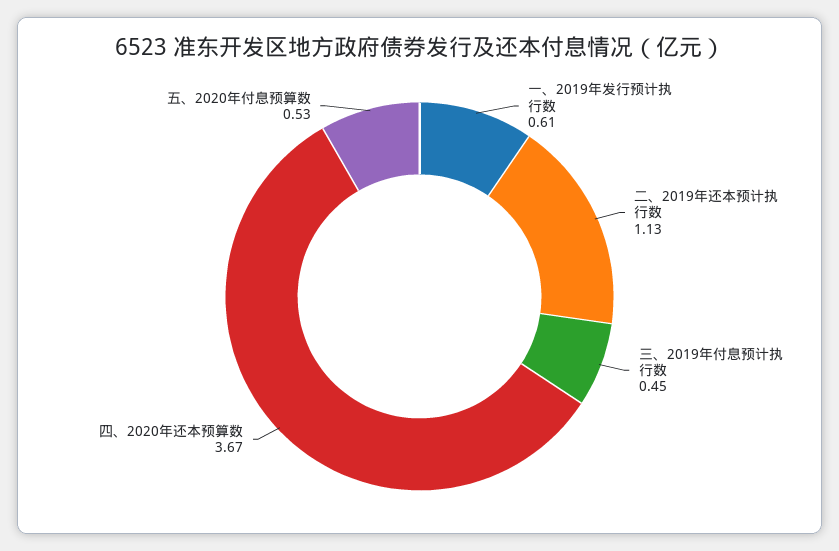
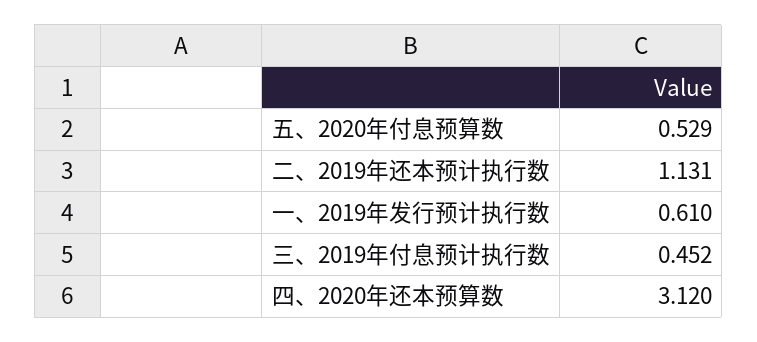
四、2020年还本预算数: 3.67 -> 3.12

